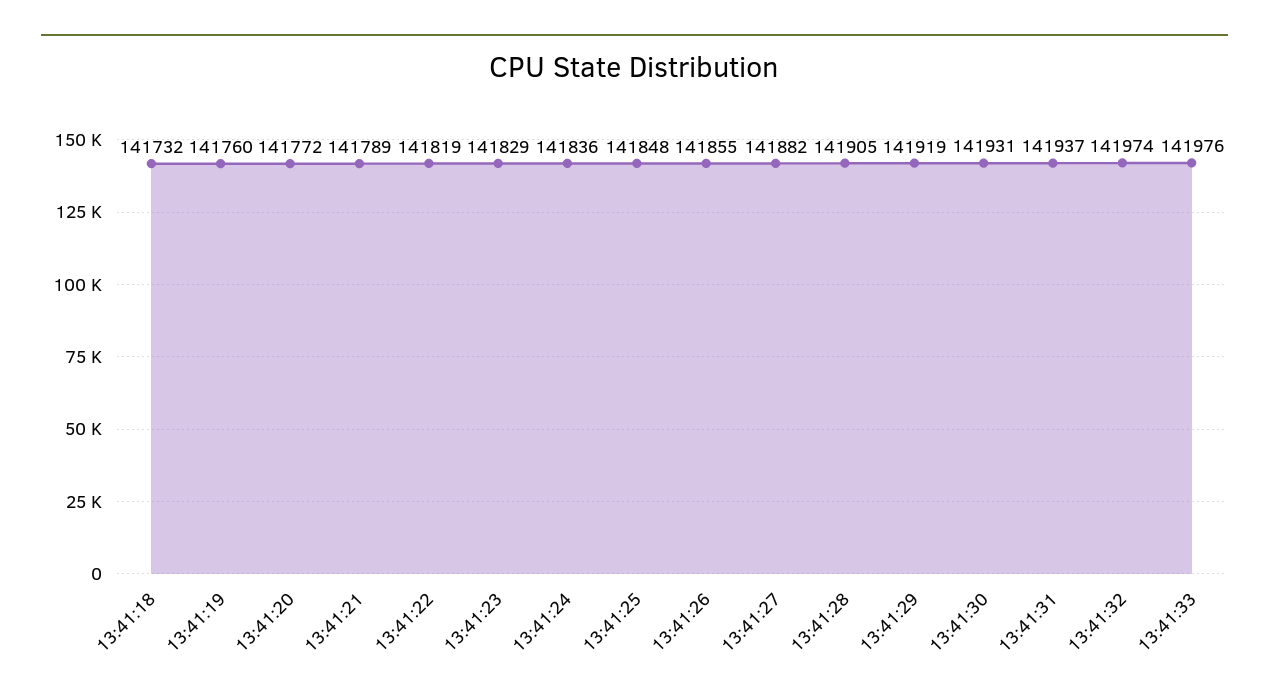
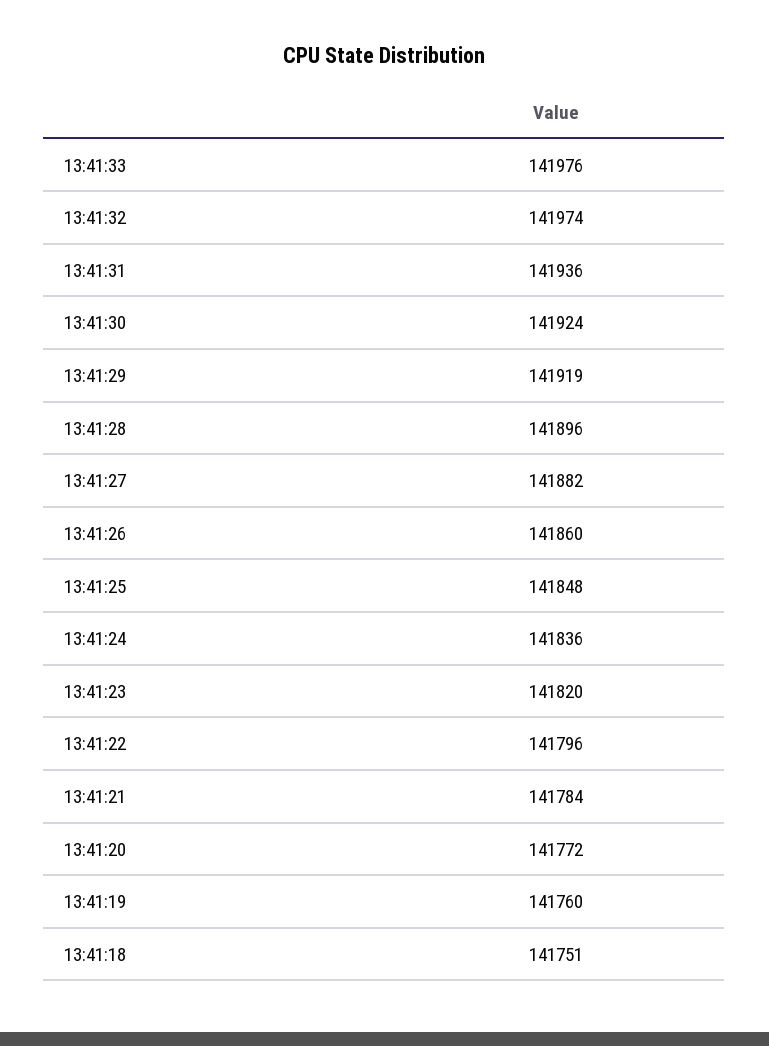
13:41:18: 141732 -> 141751
13:41:21: 141789 -> 141784
13:41:22: 141819 -> 141796
13:41:23: 141829 -> 141820
13:41:26: 141855 -> 141860
13:41:28: 141905 -> 141896
13:41:30: 141931 -> 141924
13:41:31: 141937 -> 141936

